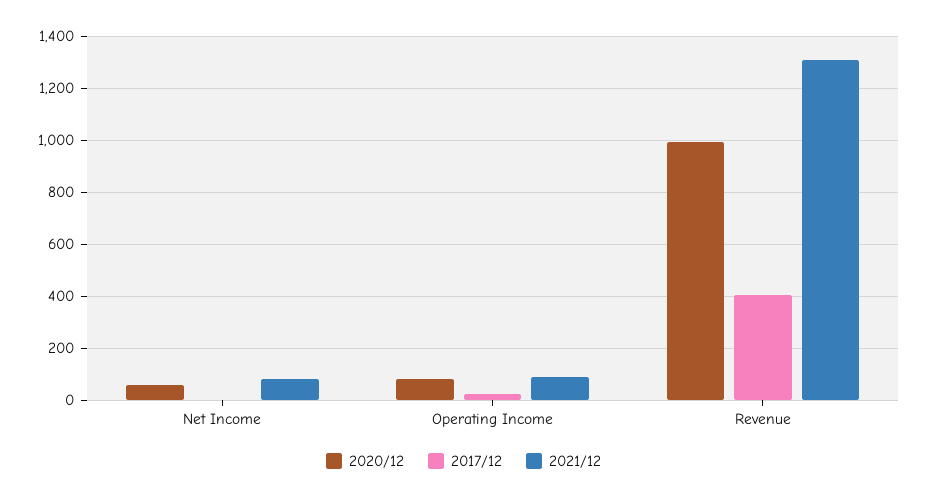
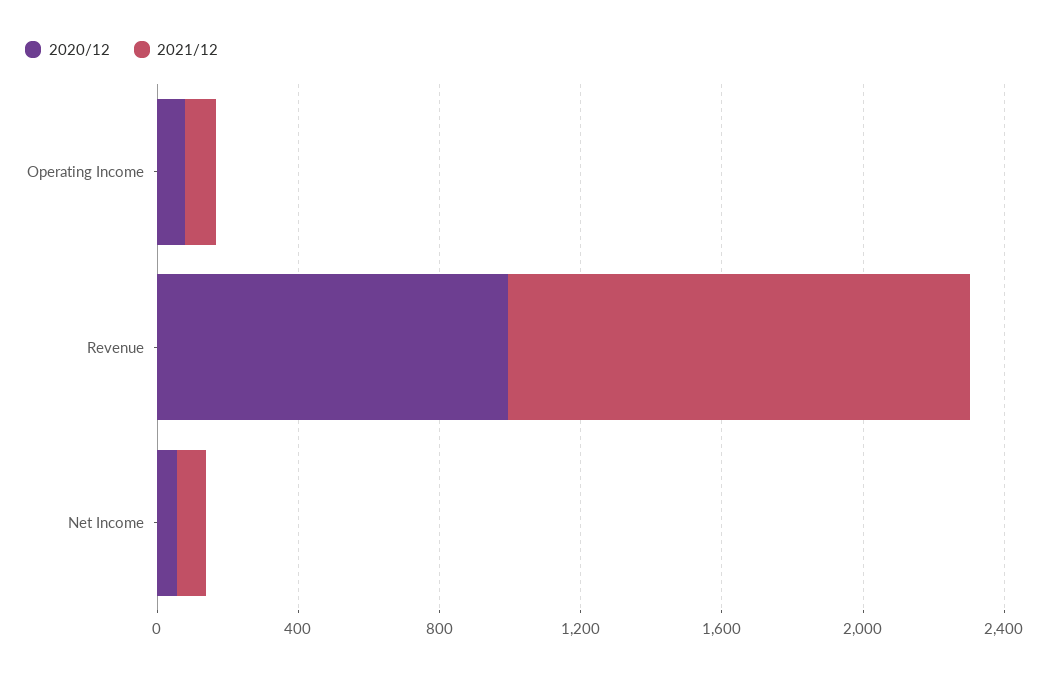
2017/12, Net Income: 0 -> none
2017/12, Operating Income: 25 -> none
2017/12, Revenue: 400 -> none

